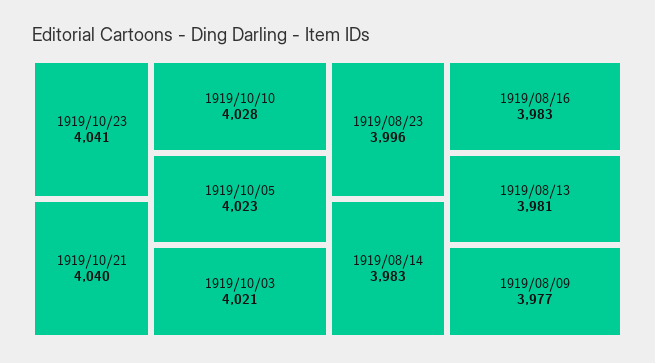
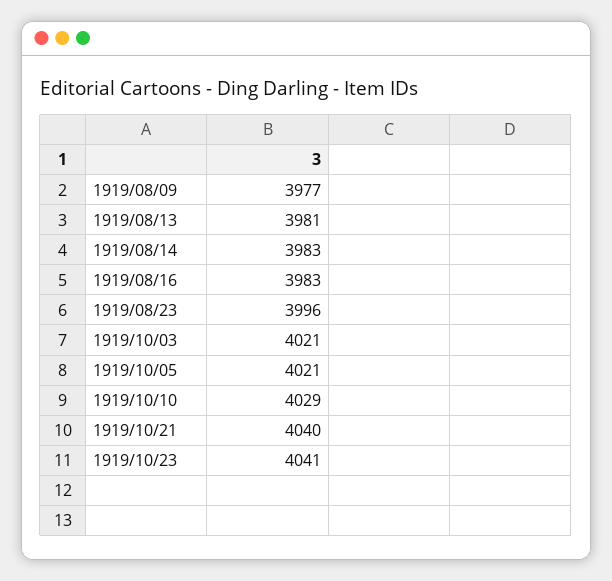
1919/10/10: 4028 -> 4029
1919/10/05: 4023 -> 4021

